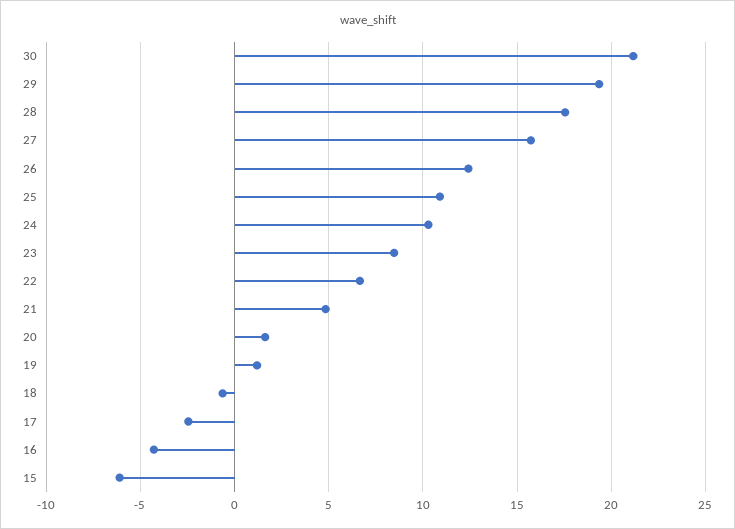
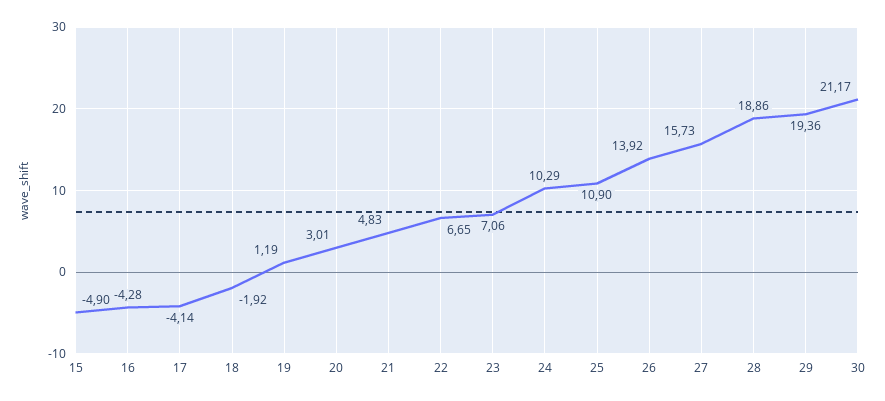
28: 17.5 -> 18.86
26: 12.5 -> 13.92
23: 8.5 -> 7.06
20: 1.5 -> 3.01
18: -0.5 -> -1.92
17: -2.5 -> -4.14
15: -6 -> -4.9

